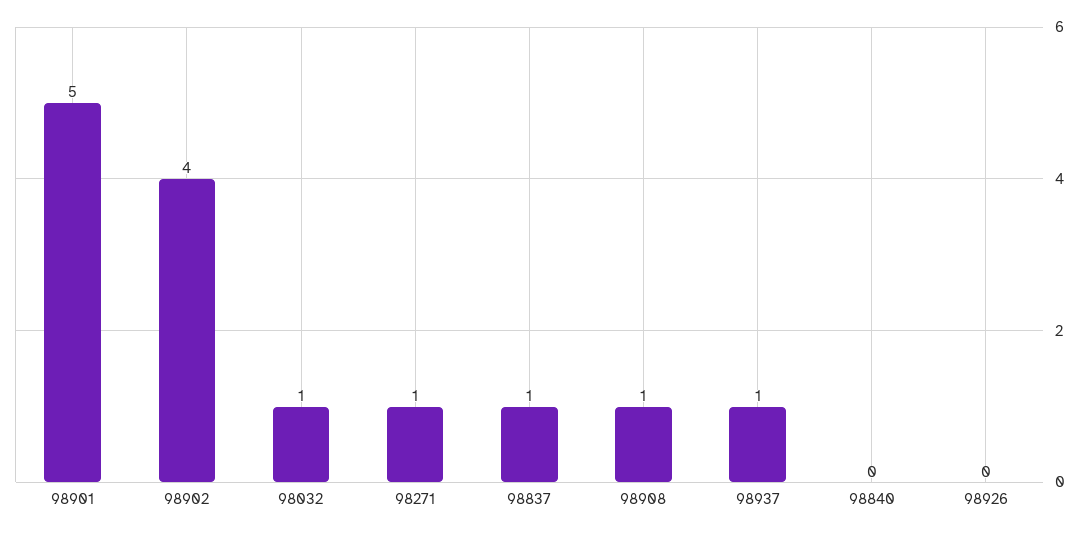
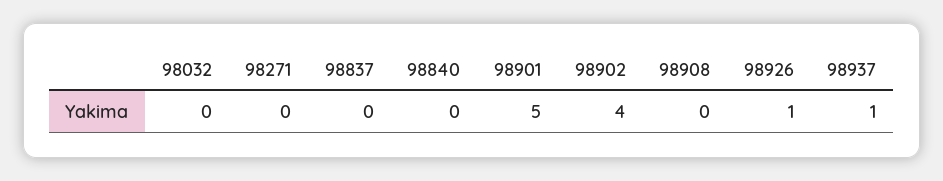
98032: 1 -> 0
98271: 1 -> 0
98837: 1 -> 0
98908: 1 -> 0
98926: 0 -> 1

